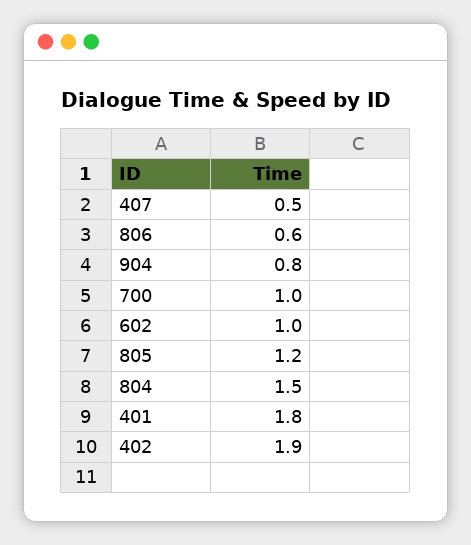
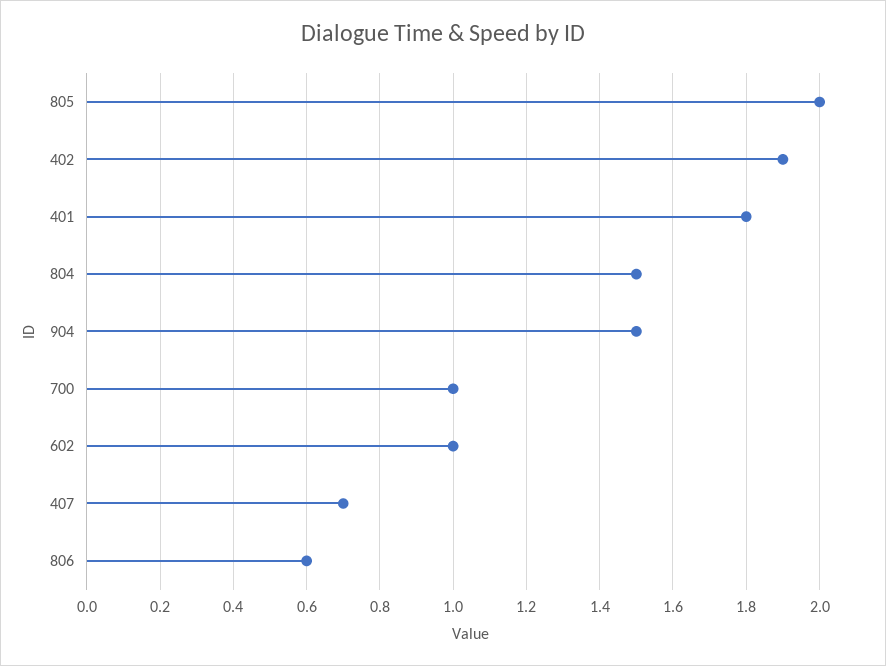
407: 0.5 -> 0.7
904: 0.8 -> 1.5
805: 1.2 -> 2

